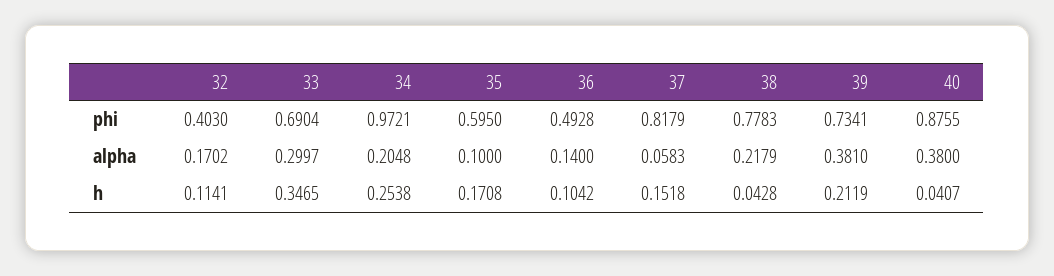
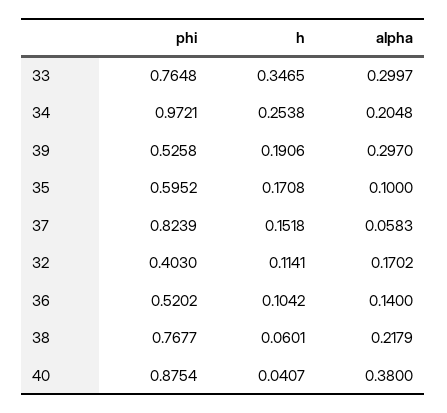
33, phi: 0.6904 -> 0.7648
35, phi: 0.595 -> 0.5952
36, phi: 0.4928 -> 0.5202
37, phi: 0.8179 -> 0.8239
38, phi: 0.7783 -> 0.7677
39, phi: 0.7341 -> 0.5258
40, phi: 0.8755 -> 0.8754
39, alpha: 0.381 -> 0.297
38, h: 0.0428 -> 0.0601
39, h: 0.2119 -> 0.1906

